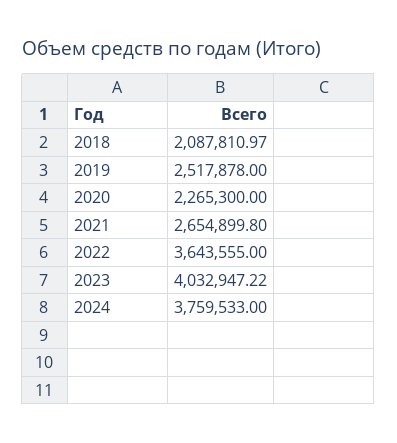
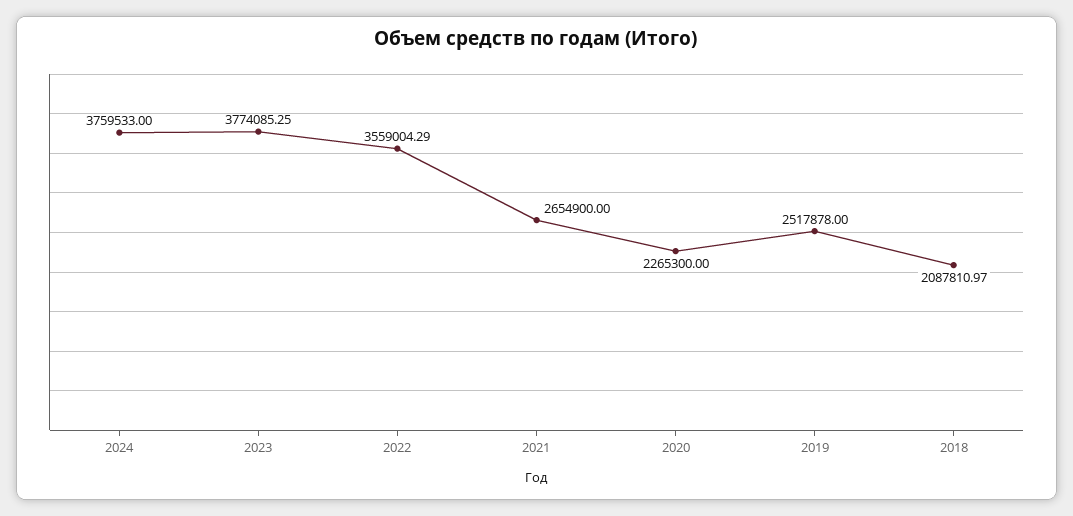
2021: 2654899.8 -> 2654900
2022: 3643555 -> 3559004.29
2023: 4032947.22 -> 3774085.25

